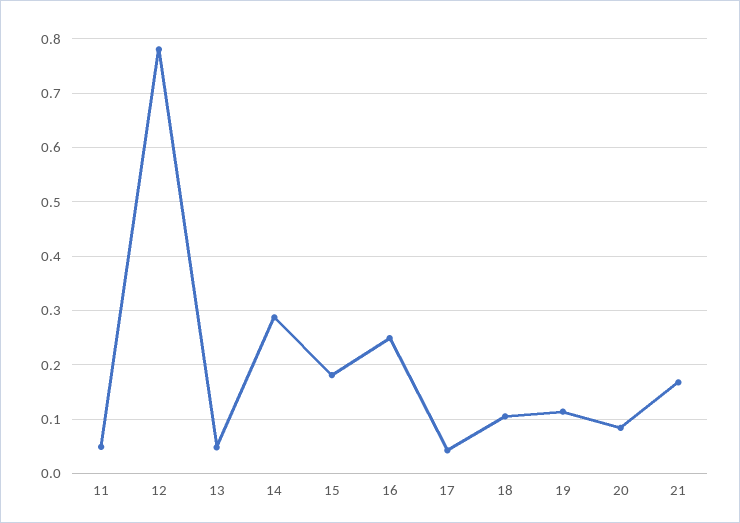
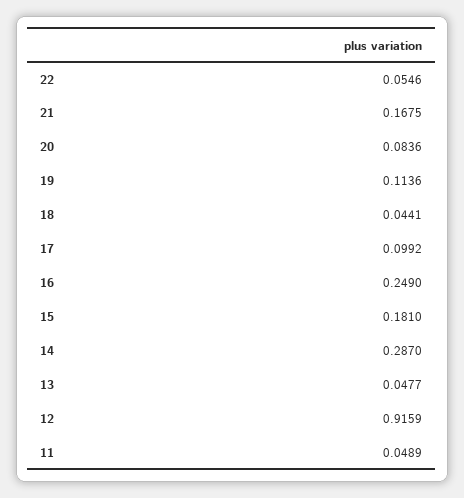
12: 0.78 -> 0.9159
17: 0.04 -> 0.0992
18: 0.1 -> 0.0441
22: none -> 0.0546

